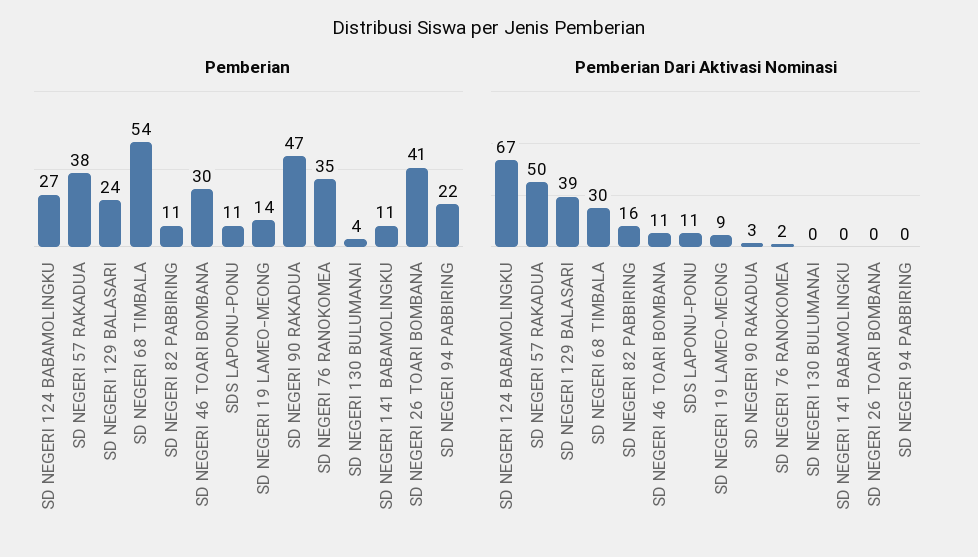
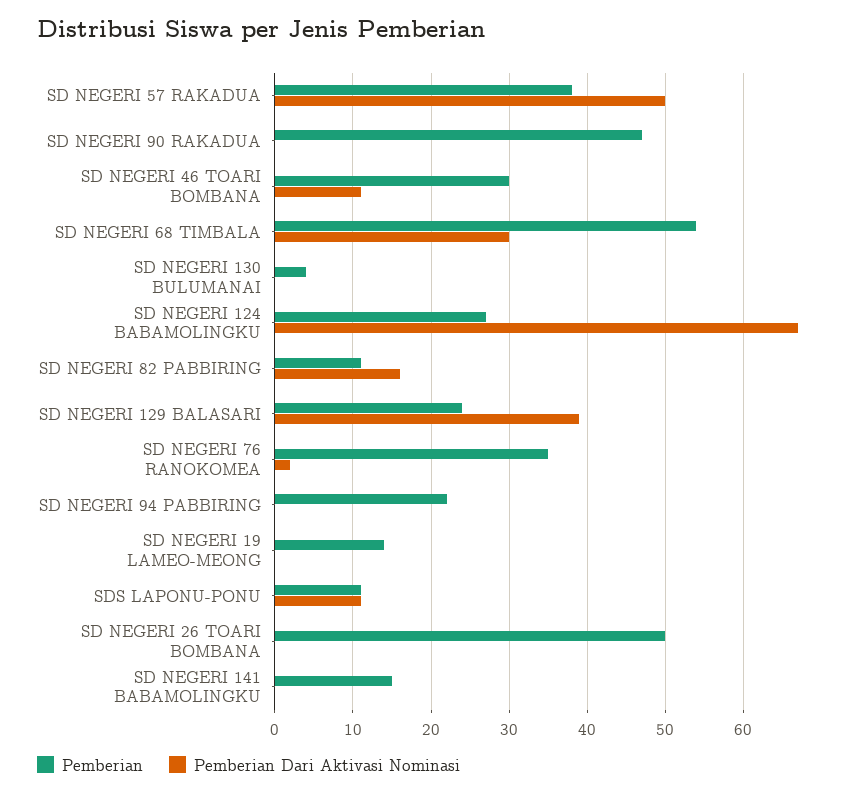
Pemberian, SD NEGERI 141 BABAMOLINGKU: 11 -> 15
Pemberian, SD NEGERI 26 TOARI BOMBANA: 41 -> 50
Pemberian Dari Aktivasi Nominasi, SD NEGERI 19 LAMEO-MEONG: 9 -> 0
Pemberian Dari Aktivasi Nominasi, SD NEGERI 90 RAKADUA: 3 -> 0

